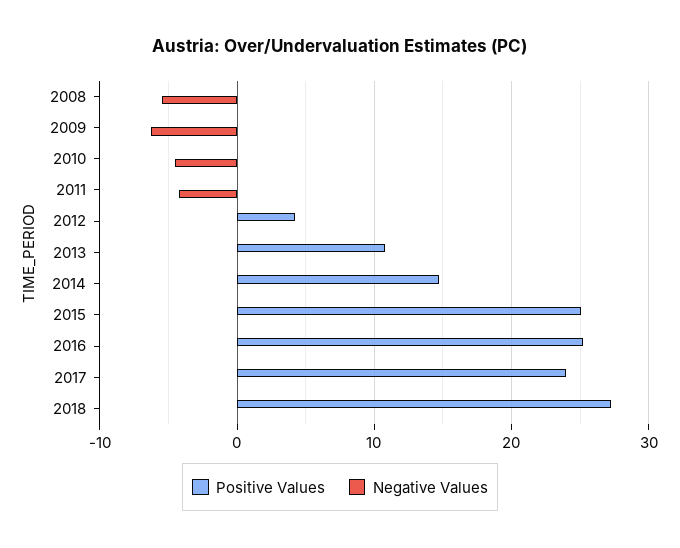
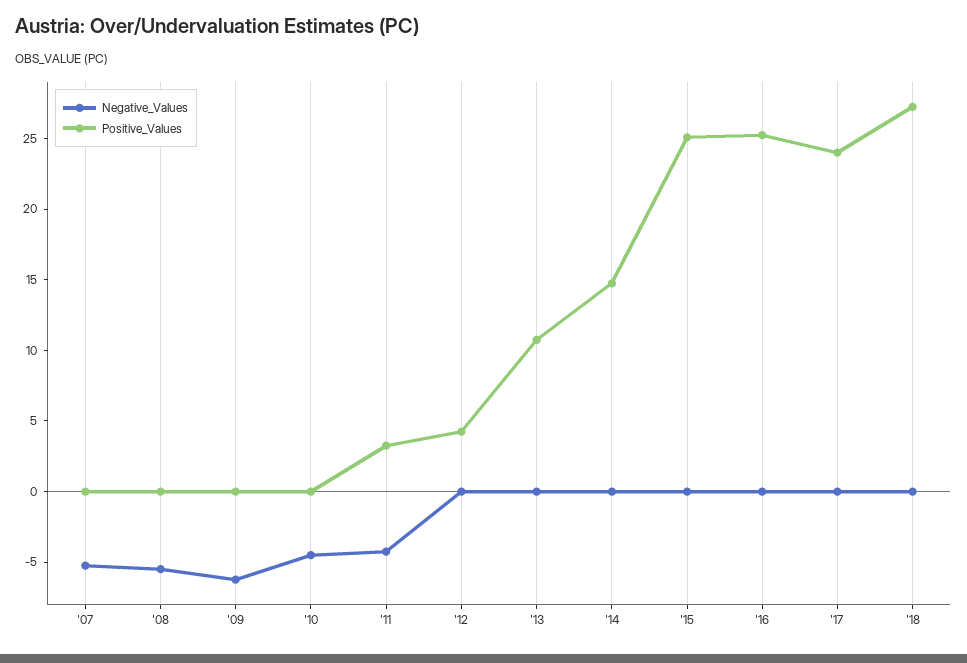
Positive Values, 2011: 0 -> 3
Negative Values, '07: none -> -5
Positive Values, '07: none -> 0

